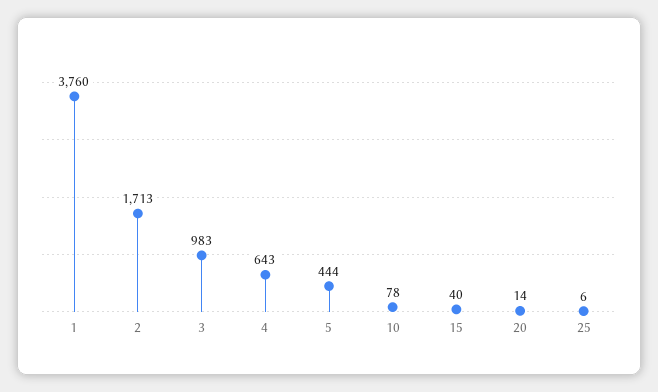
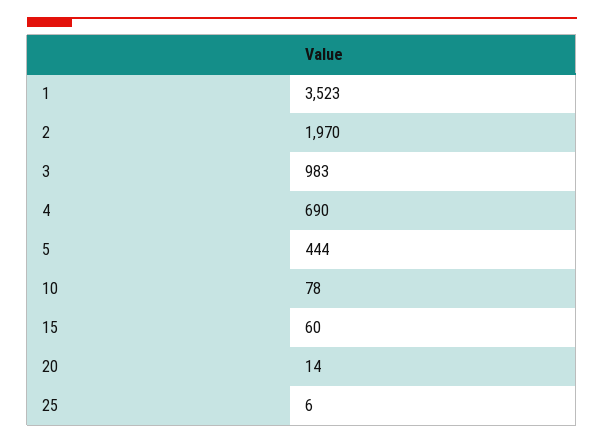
1: 3760 -> 3523
2: 1713 -> 1970
4: 643 -> 690
15: 40 -> 60

